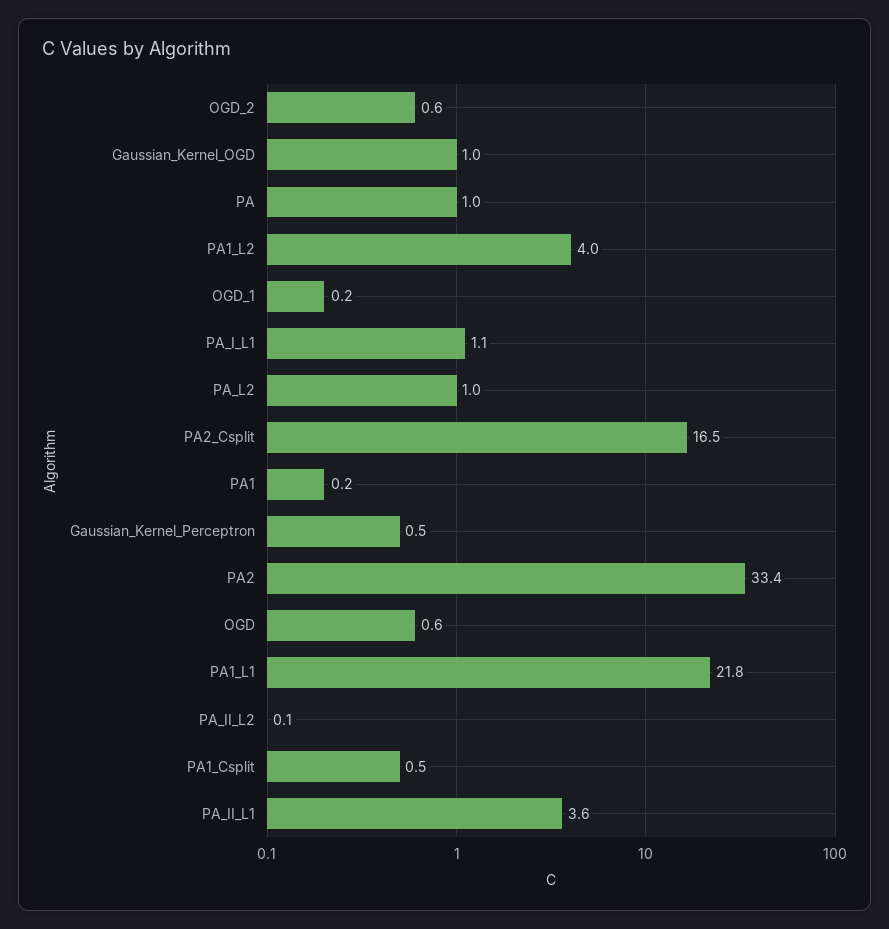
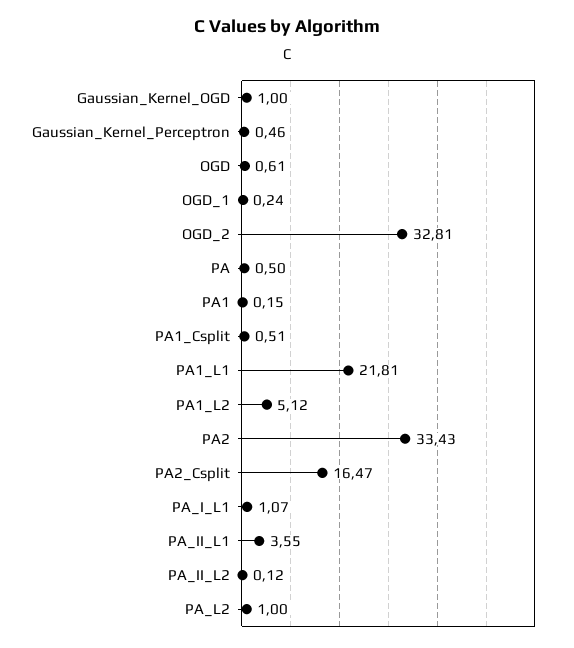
OGD_2: 0.6 -> 32.81
PA: 1 -> 0.5
PA1_L2: 4 -> 5.12

